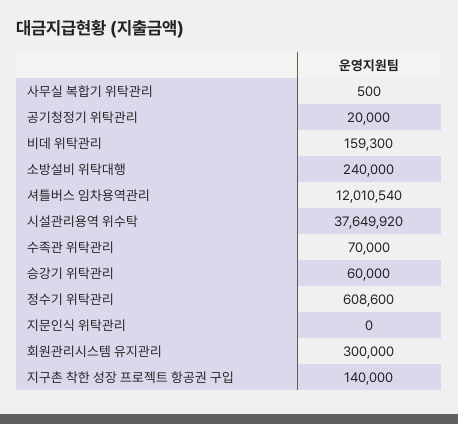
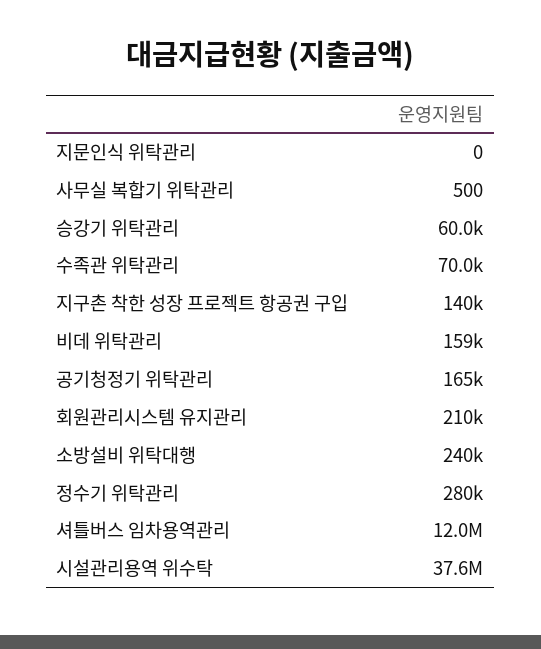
공기청정기 위탁관리: 20000 -> 165000
정수기 위탁관리: 608600 -> 280000
회원관리시스템 유지관리: 300000 -> 210000

